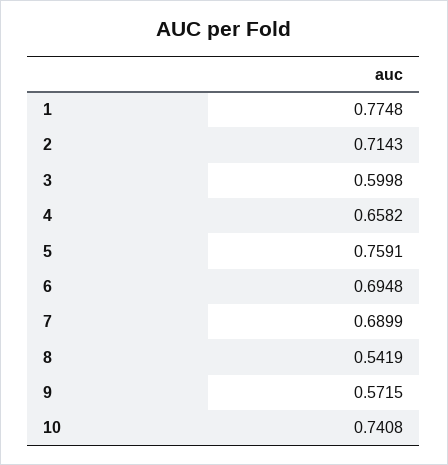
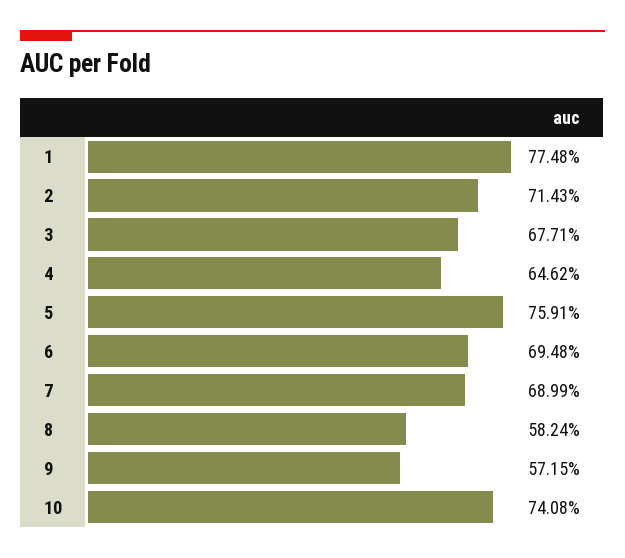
3: 0.5998 -> 0.6771
4: 0.6582 -> 0.6462
8: 0.5419 -> 0.5824

